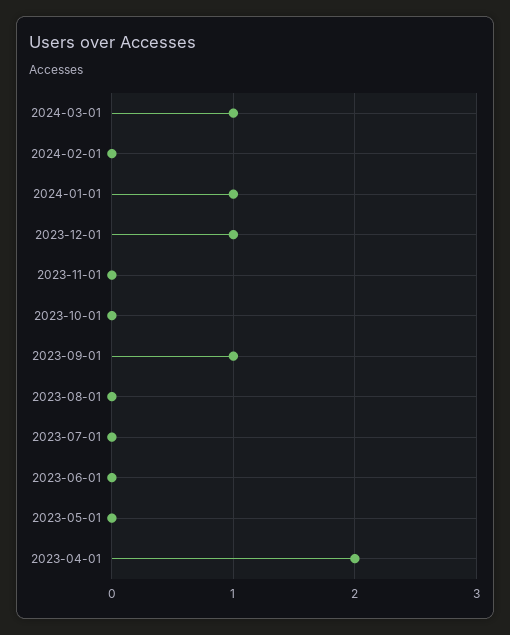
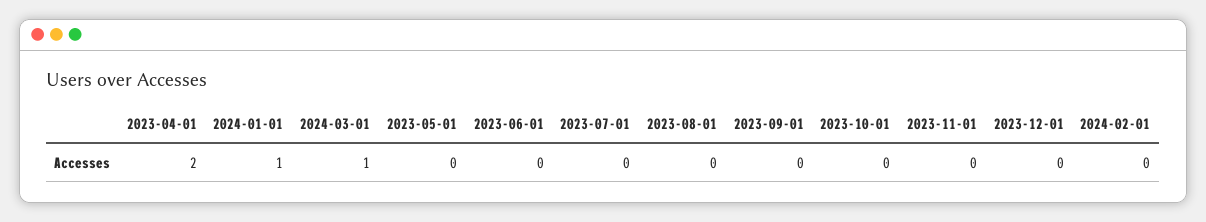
2023-12-01: 1 -> 0
2023-09-01: 1 -> 0

